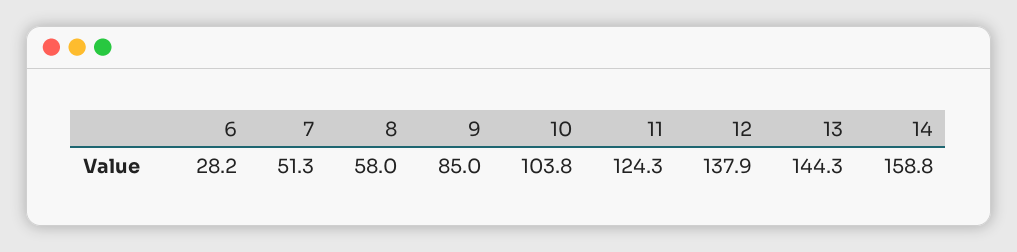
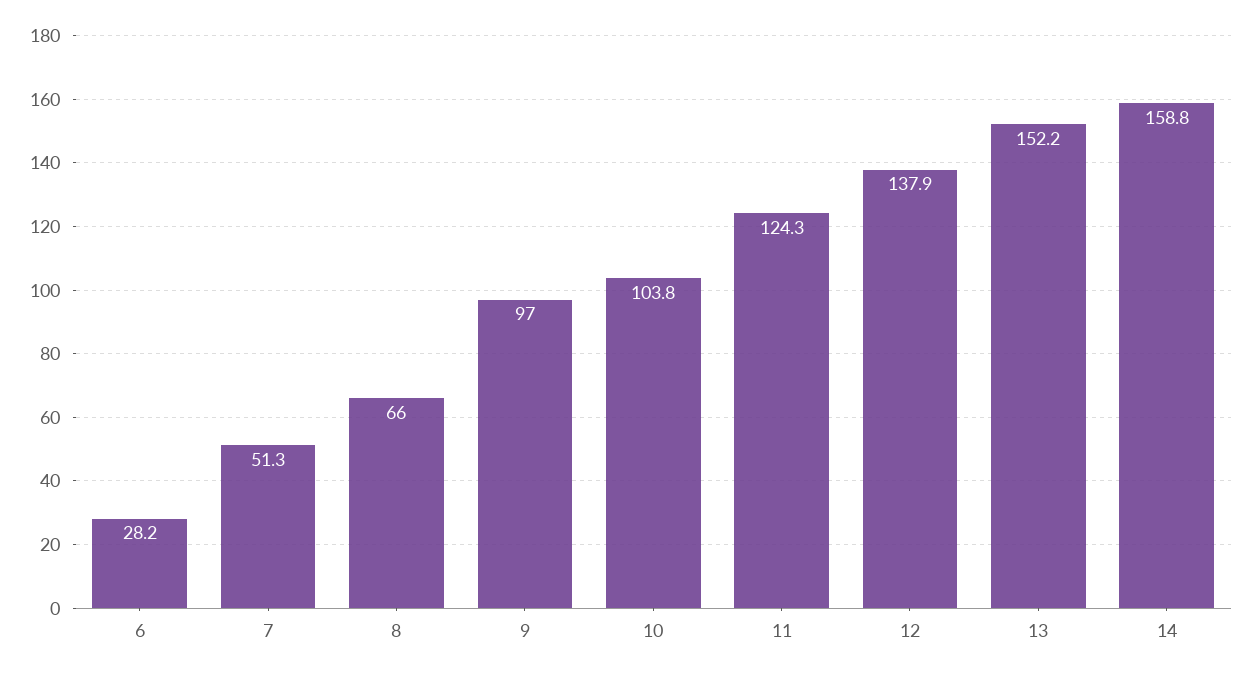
8: 58 -> 66
9: 85 -> 97
13: 144.3 -> 152.2

